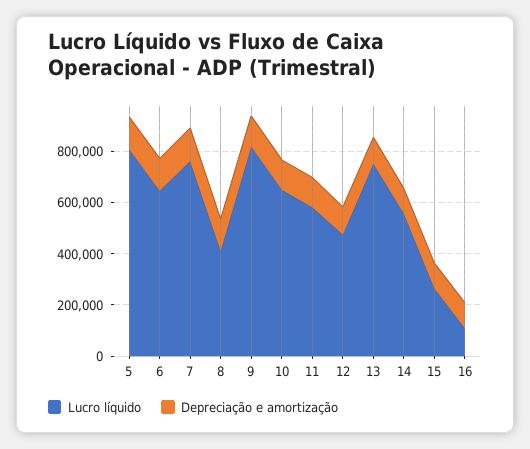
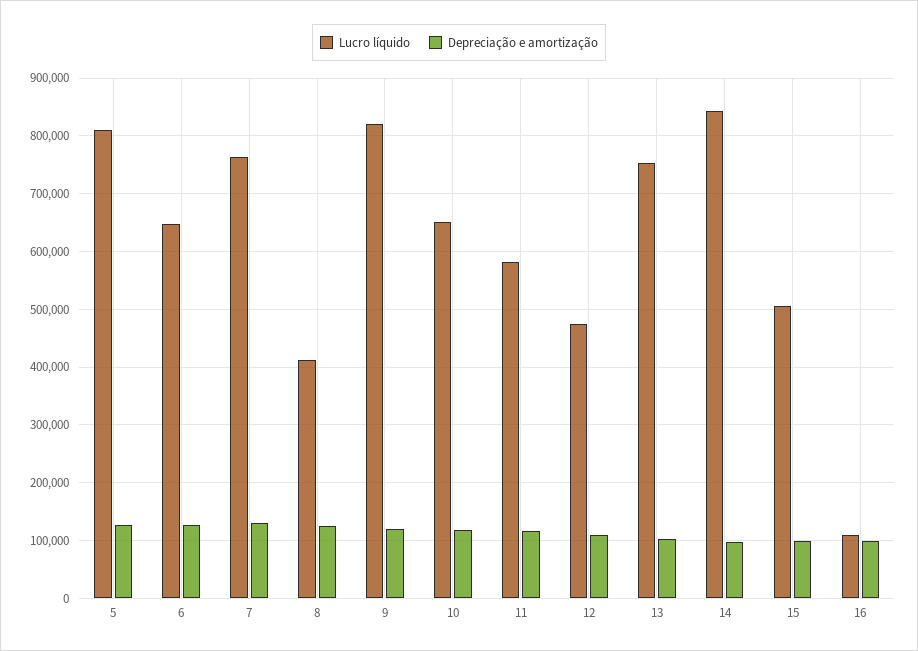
Lucro líquido, 14: 550000 -> 840000
Lucro líquido, 15: 250000 -> 500000

